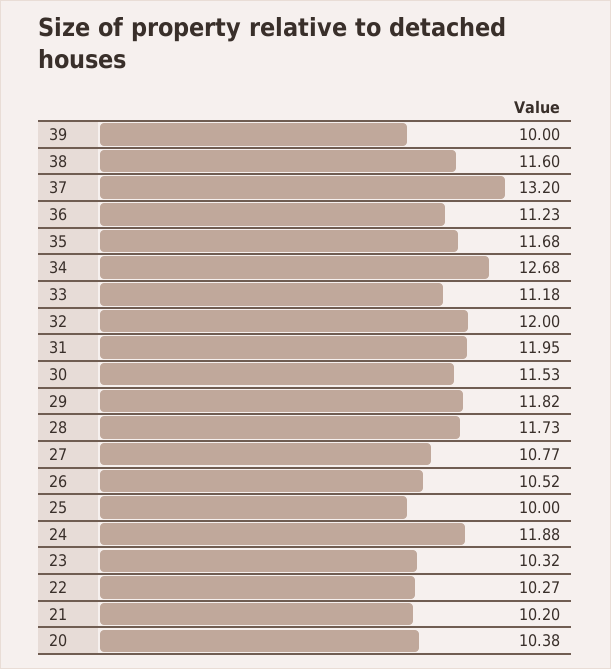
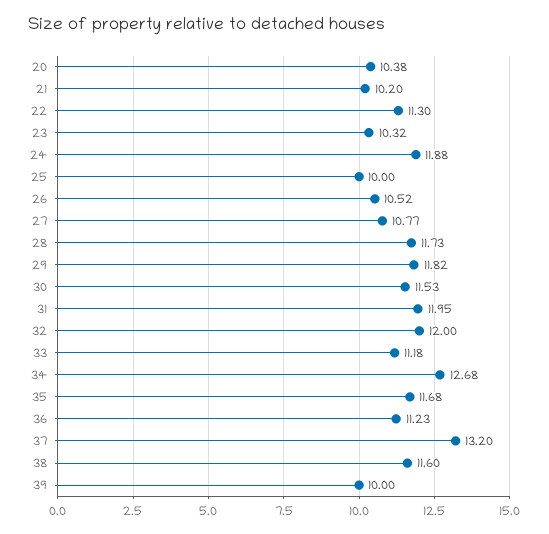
22: 10.27 -> 11.3

